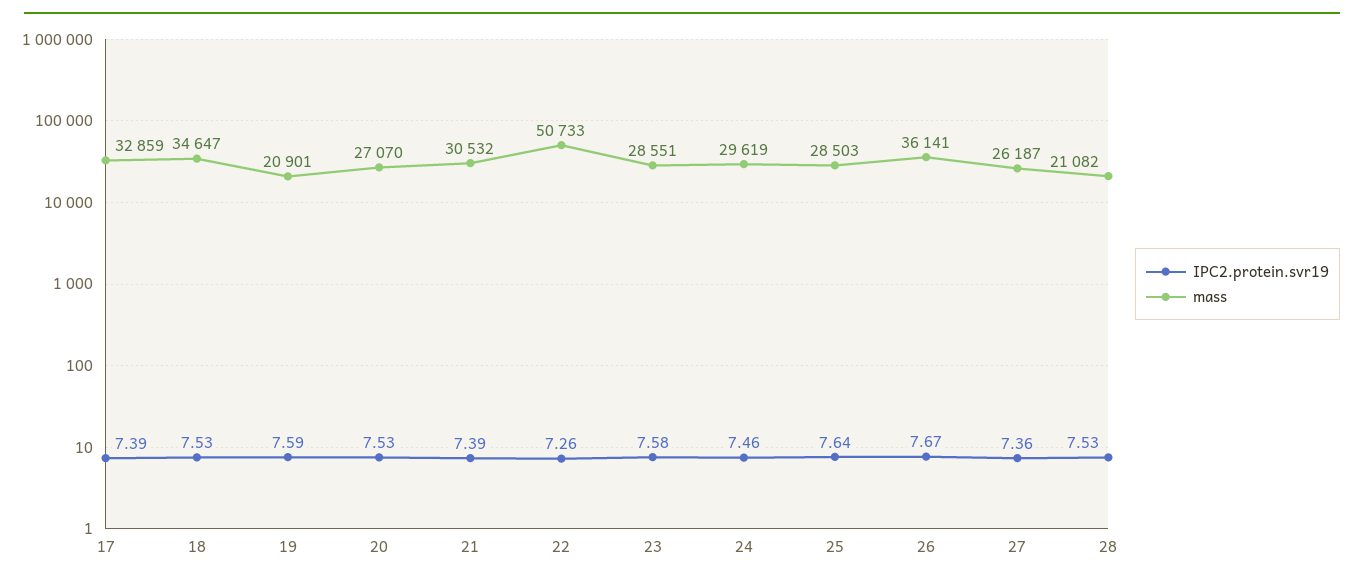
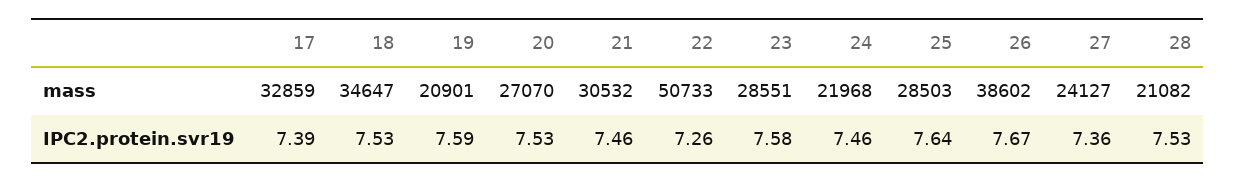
IPC2.protein.svr19, 21: 7.39 -> 7.46
mass, 24: 29619 -> 21968
mass, 26: 36141 -> 38602
mass, 27: 26187 -> 24127

